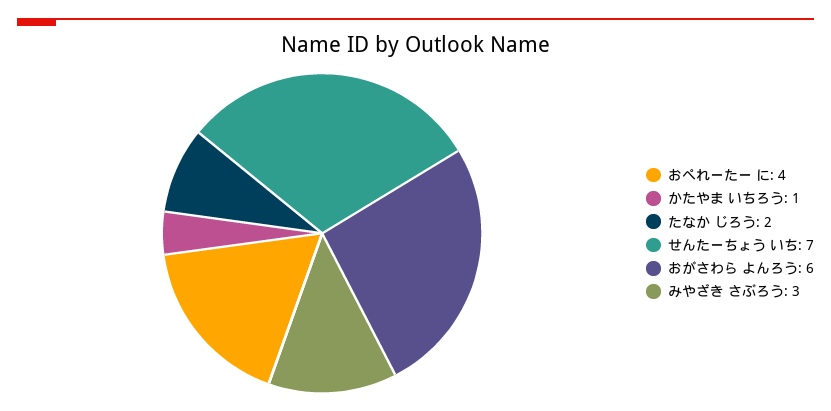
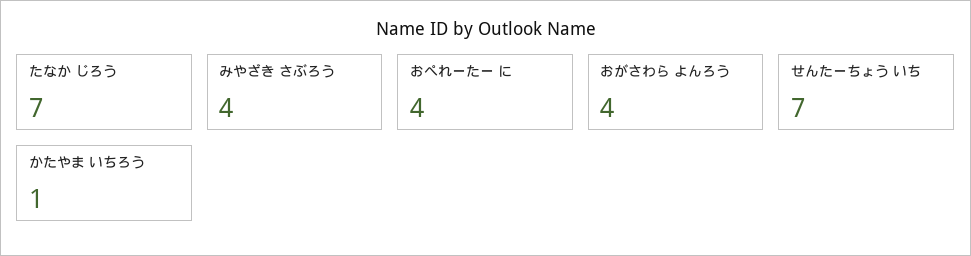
たなか じろう: 2 -> 7
おがさわら よんろう: 6 -> 4
みやざき さぶろう: 3 -> 4

